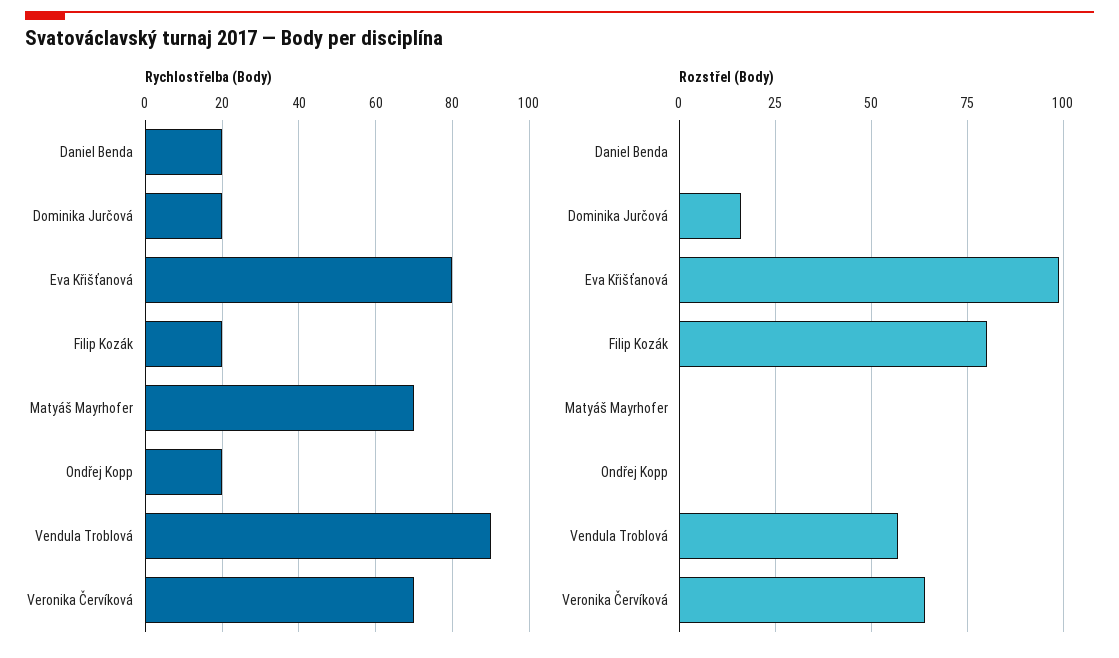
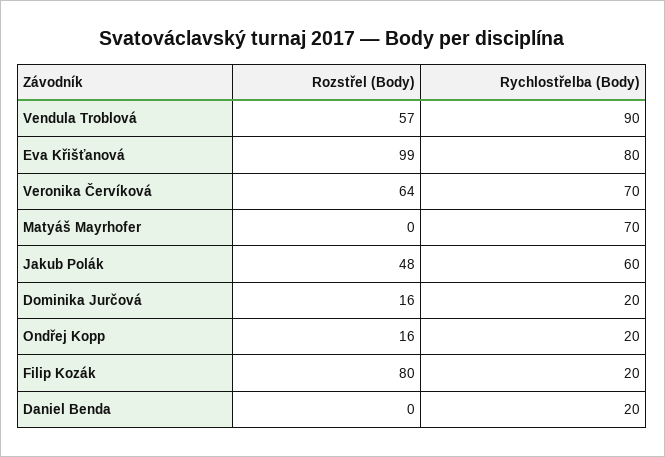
Rozstřel (Body), Ondřej Kopp: 0 -> 16
Rozstřel (Body), Jakub Polák: none -> 48
Rychlostřelba (Body), Jakub Polák: none -> 60

